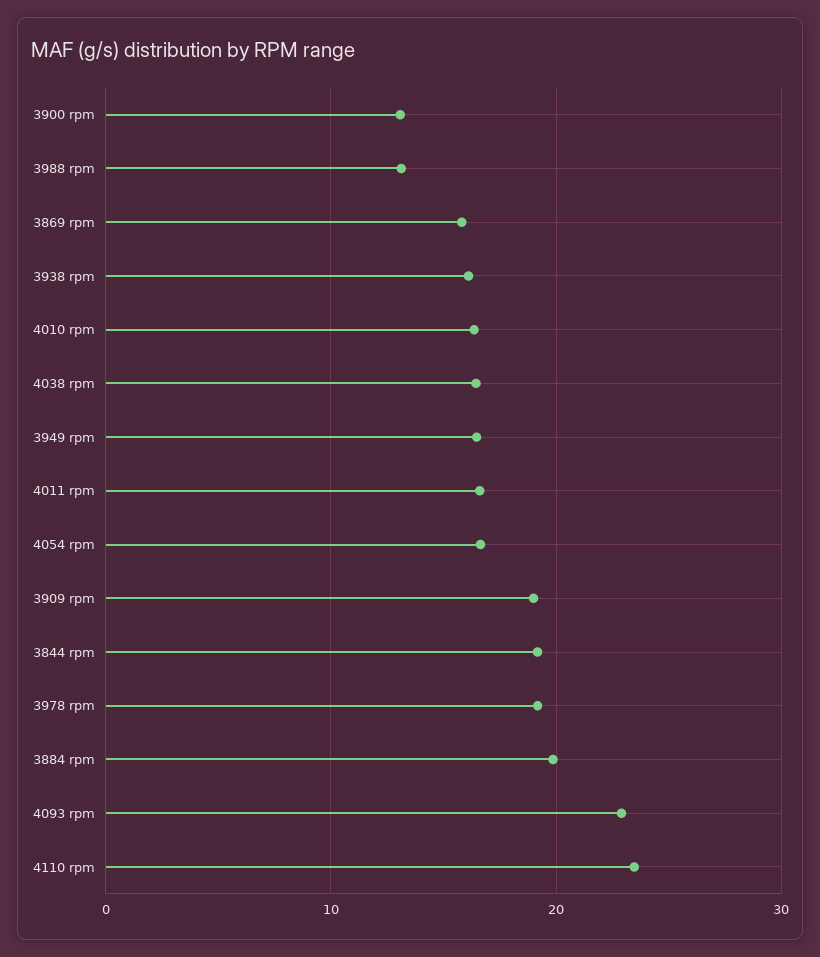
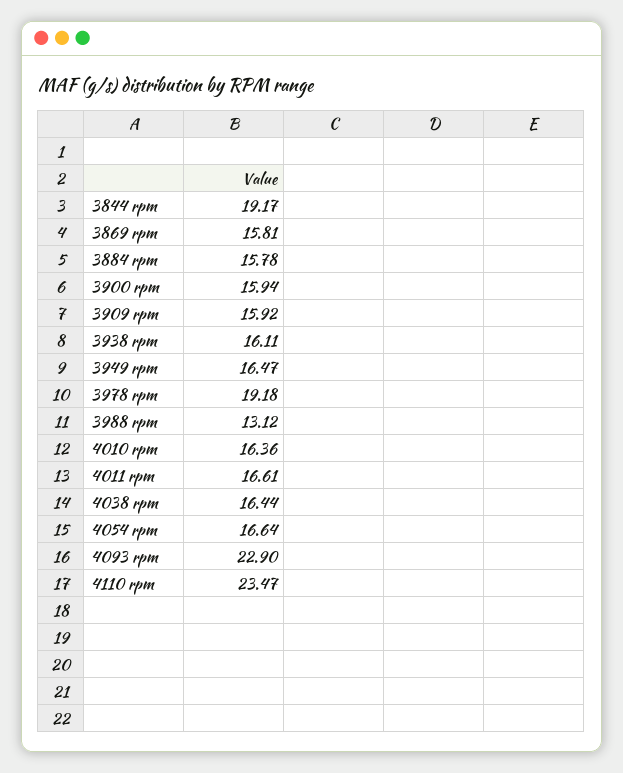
3900 rpm: 13 -> 15.94
3909 rpm: 19 -> 15.92
3884 rpm: 20 -> 15.78

